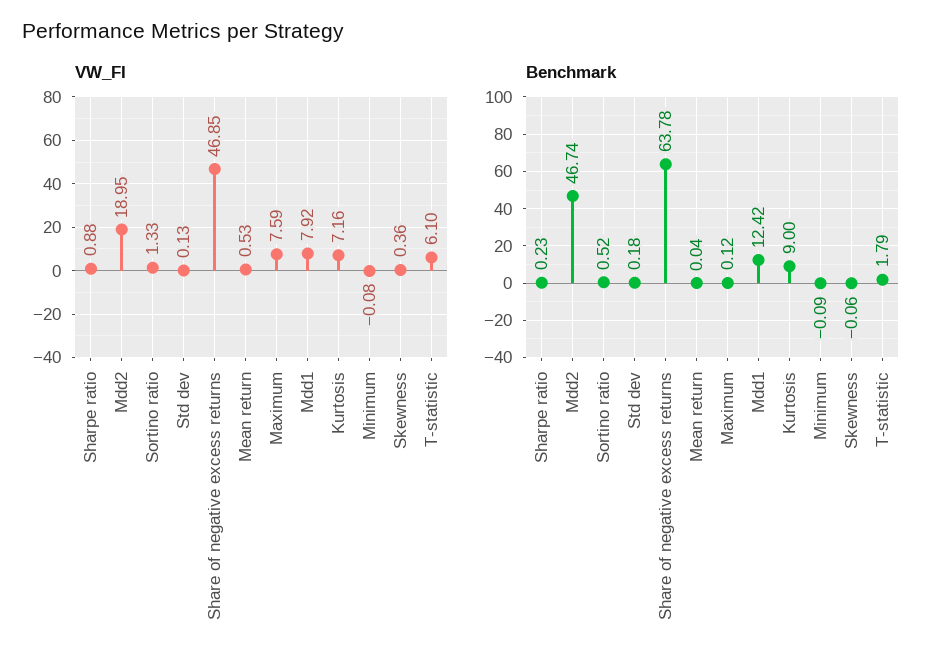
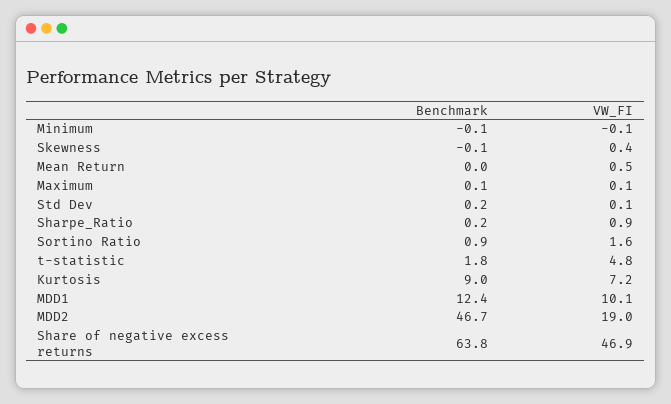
VW_FI, Sortino ratio: 1.33 -> 1.6
VW_FI, Maximum: 7.59 -> 0.1
VW_FI, Mdd1: 7.92 -> 10.1
VW_FI, T-statistic: 6.1 -> 4.8
Benchmark, Sortino ratio: 0.52 -> 0.9

